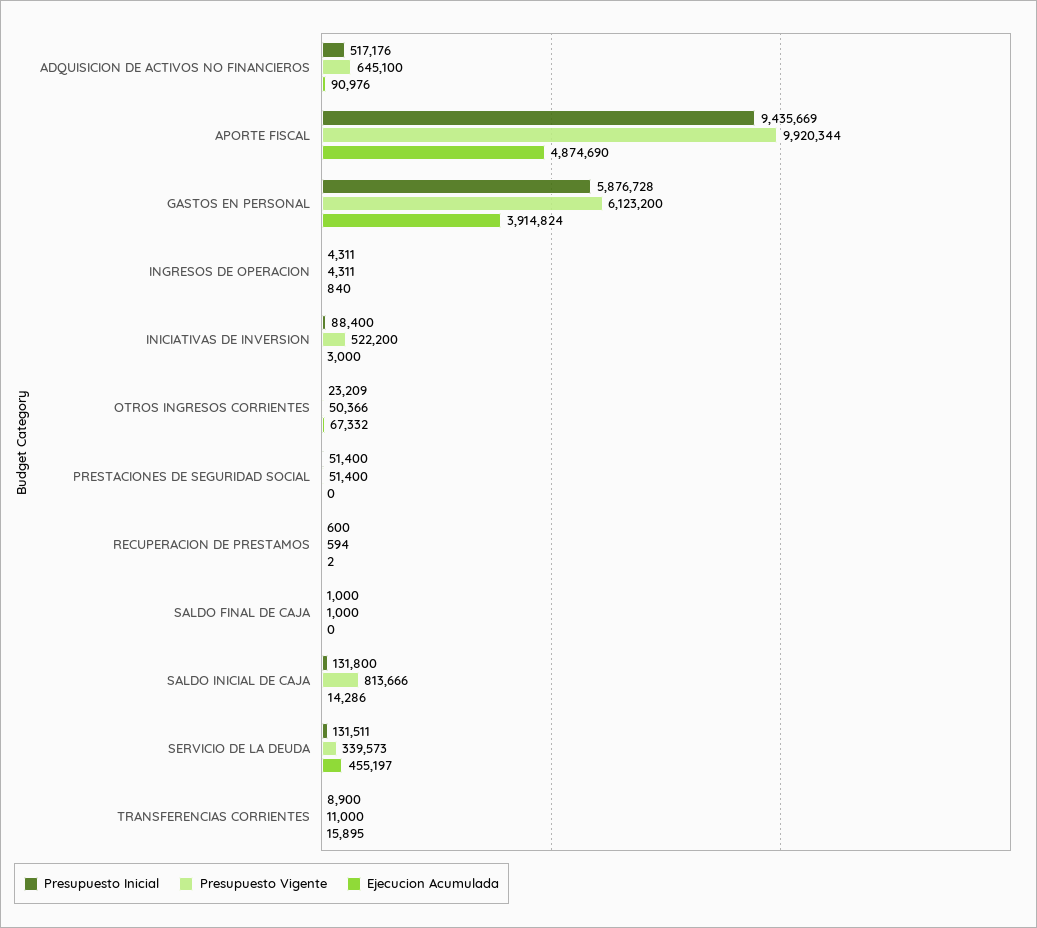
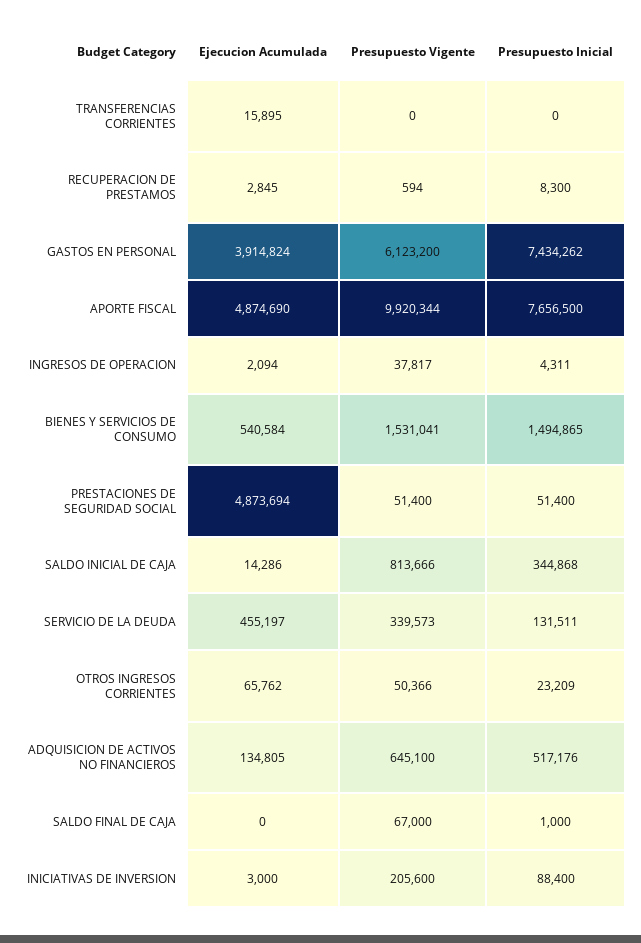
Ejecucion Acumulada, ADQUISICION DE ACTIVOS NO FINANCIEROS: 90976 -> 134805
Presupuesto Inicial, APORTE FISCAL: 9435669 -> 7656500
Presupuesto Inicial, GASTOS EN PERSONAL: 5876728 -> 7434262
Presupuesto Vigente, INGRESOS DE OPERACION: 4311 -> 37817
Ejecucion Acumulada, INGRESOS DE OPERACION: 840 -> 2094
Presupuesto Vigente, INICIATIVAS DE INVERSION: 522200 -> 205600
Ejecucion Acumulada, OTROS INGRESOS CORRIENTES: 67332 -> 65762
Ejecucion Acumulada, PRESTACIONES DE SEGURIDAD SOCIAL: 0 -> 4873694
Presupuesto Inicial, RECUPERACION DE PRESTAMOS: 600 -> 8300
Ejecucion Acumulada, RECUPERACION DE PRESTAMOS: 2 -> 2845
Presupuesto Vigente, SALDO FINAL DE CAJA: 1000 -> 67000
Presupuesto Inicial, SALDO INICIAL DE CAJA: 131800 -> 344868
Presupuesto Inicial, TRANSFERENCIAS CORRIENTES: 8900 -> 0
Presupuesto Vigente, TRANSFERENCIAS CORRIENTES: 11000 -> 0
Ejecucion Acumulada, BIENES Y SERVICIOS DE CONSUMO: none -> 540584
Presupuesto Vigente, BIENES Y SERVICIOS DE CONSUMO: none -> 1531041
Presupuesto Inicial, BIENES Y SERVICIOS DE CONSUMO: none -> 1494865

